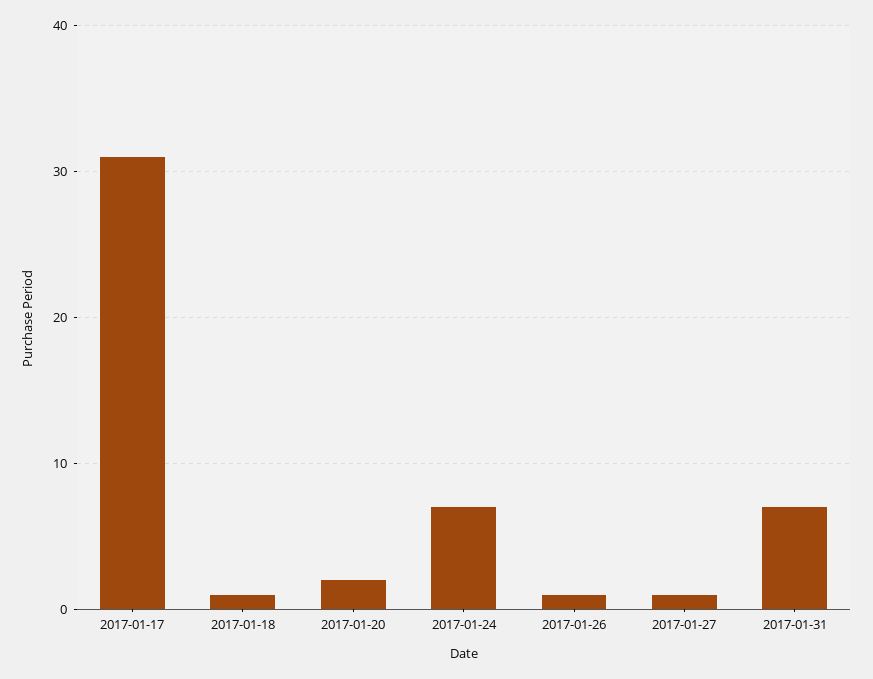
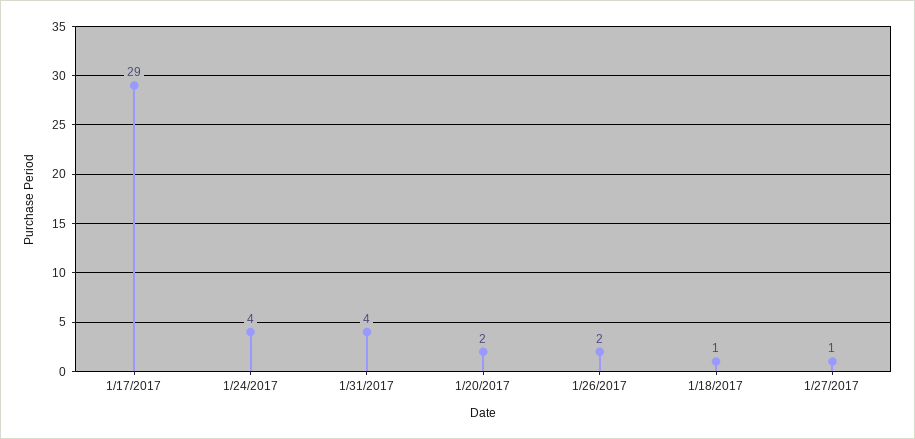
2017-01-17: 31 -> 29
2017-01-24: 7 -> 4
2017-01-26: 1 -> 2
2017-01-31: 7 -> 4

